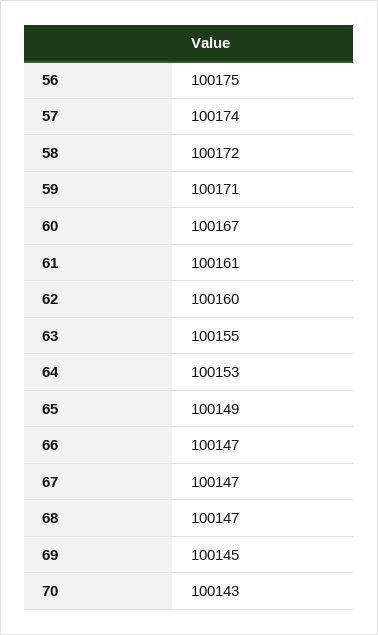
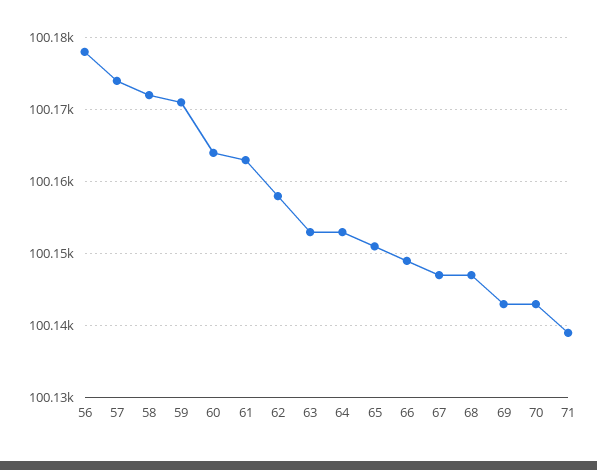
56: 100175 -> 100178
60: 100167 -> 100164
61: 100161 -> 100163
62: 100160 -> 100158
63: 100155 -> 100153
65: 100149 -> 100151
66: 100147 -> 100149
69: 100145 -> 100143
71: none -> 100139

